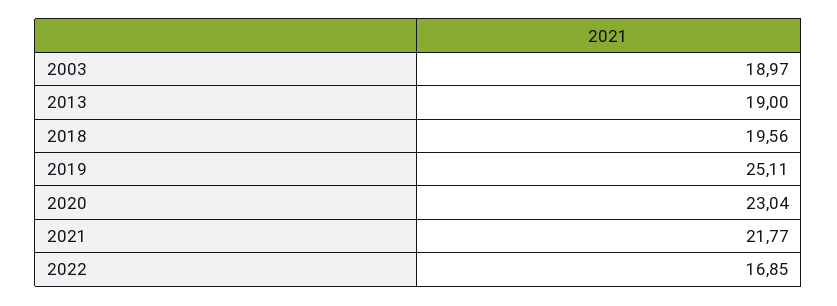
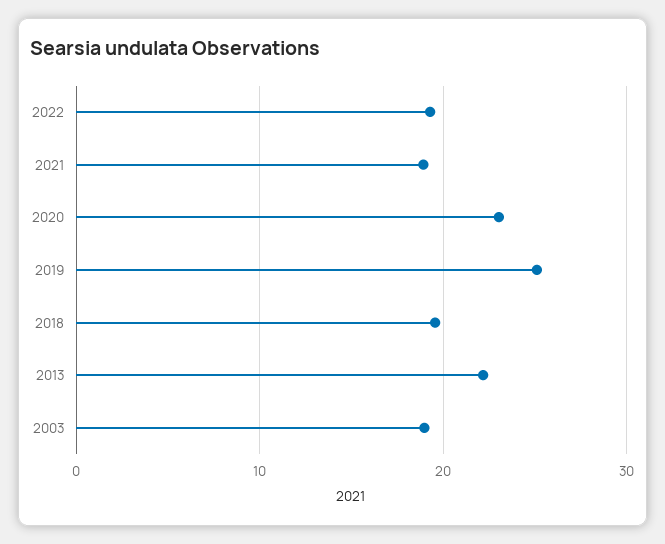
2013: 19 -> 22
2021: 21.77 -> 19
2022: 16.85 -> 19

